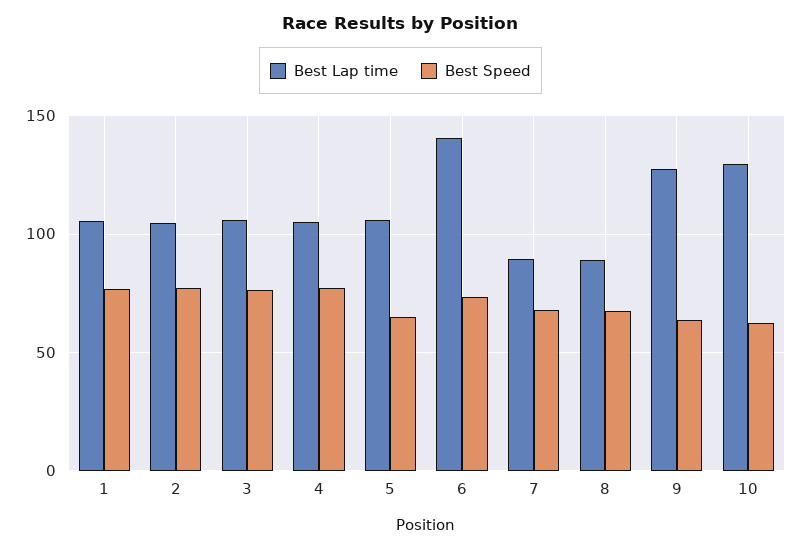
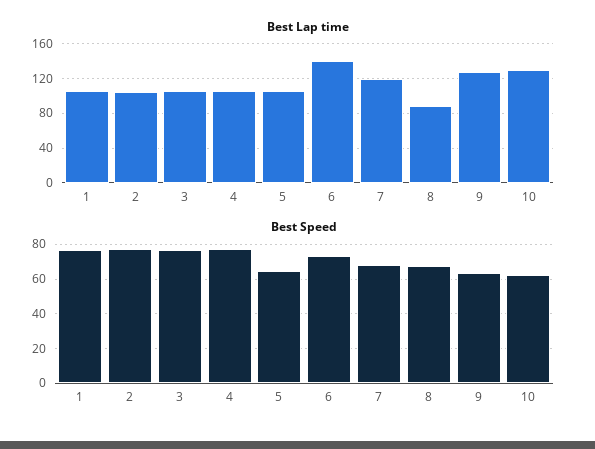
Best Lap time, 7: 90 -> 120

